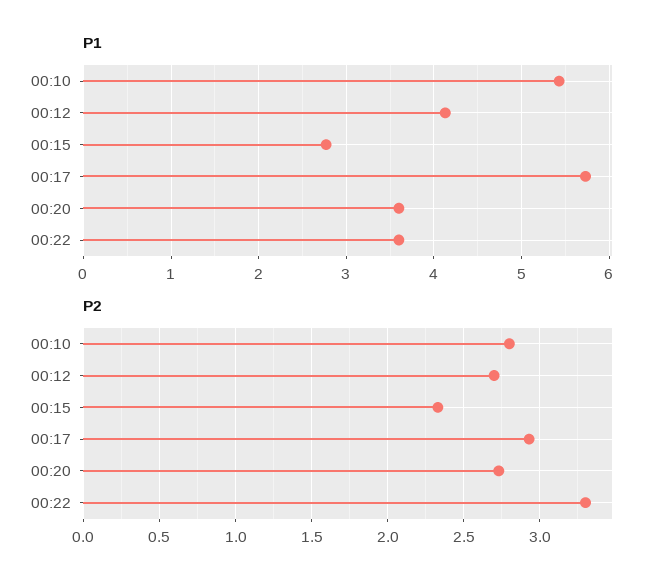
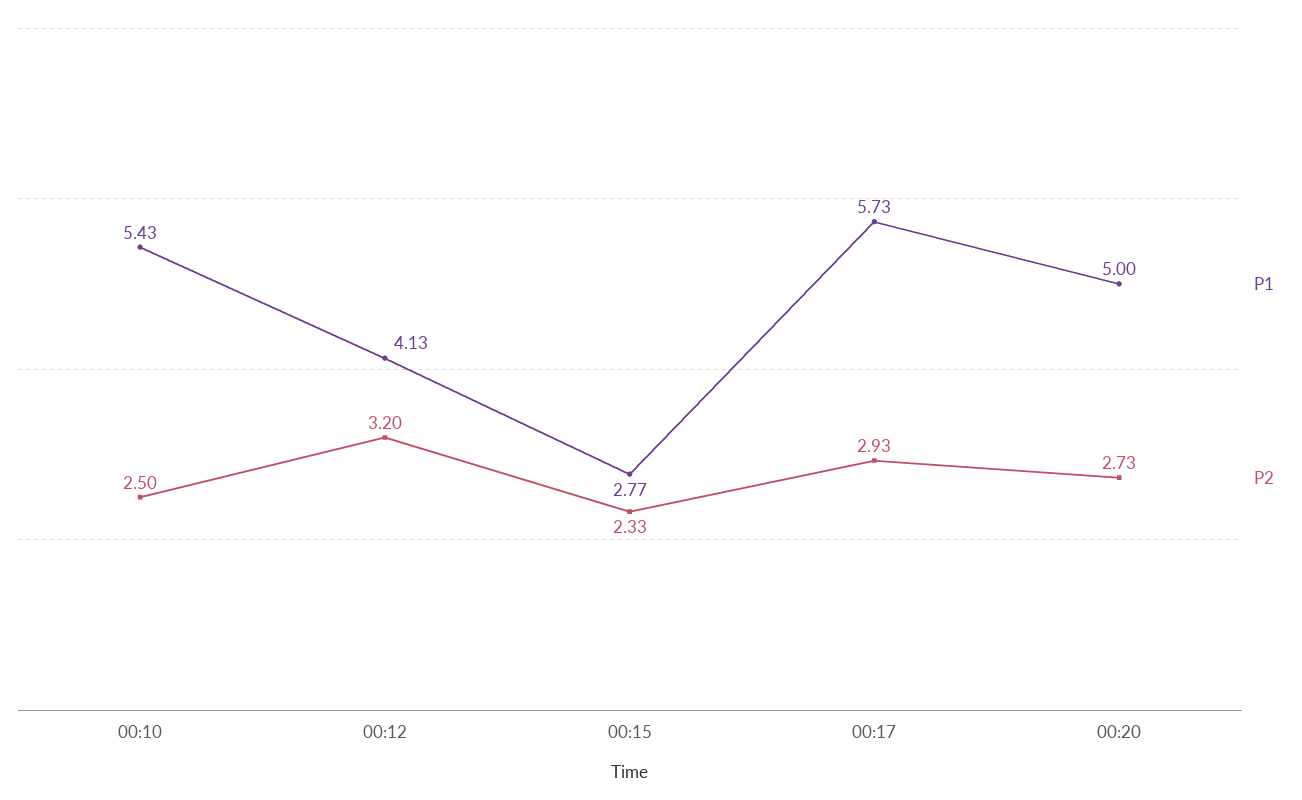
P1, 00:20: 3.6 -> 5
P1, 00:22: 3.6 -> none
P2, 00:10: 2.8 -> 2.5
P2, 00:12: 2.7 -> 3.2
P2, 00:22: 3.3 -> none

